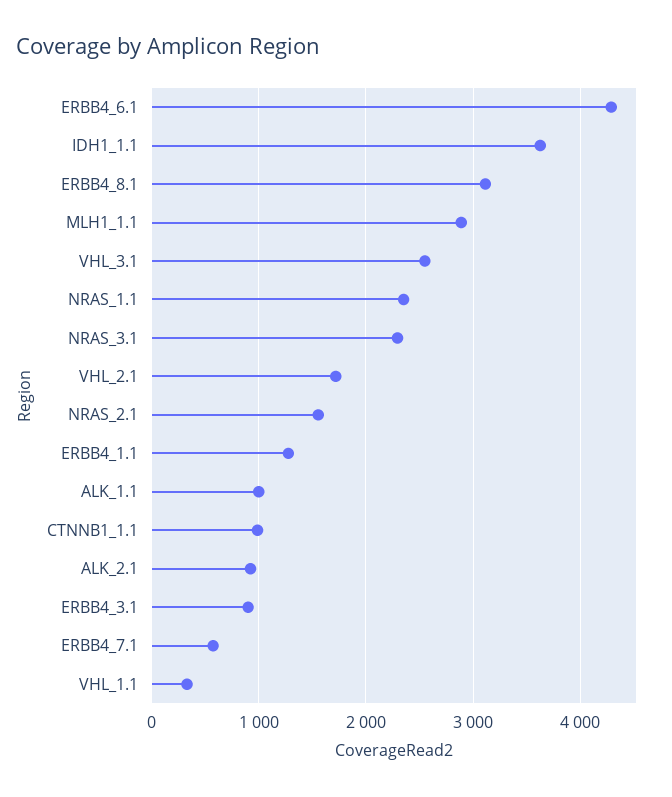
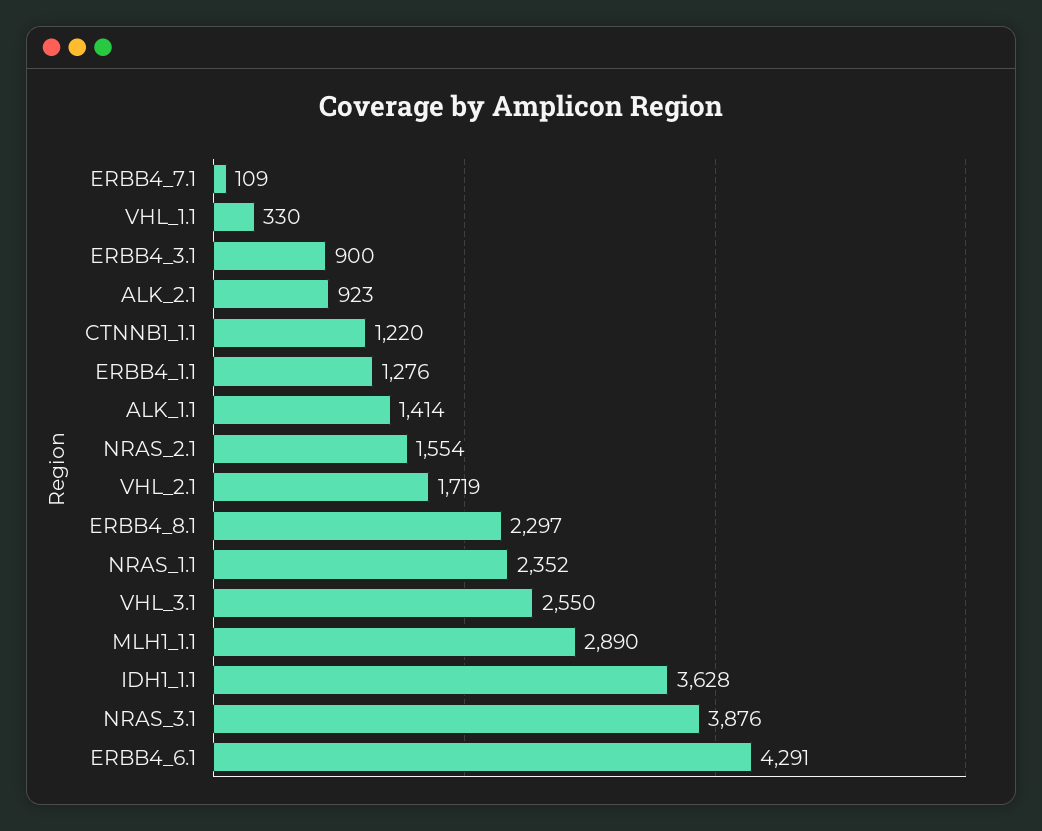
ERBB4_8.1: 3100 -> 2297
NRAS_3.1: 2300 -> 3876
ALK_1.1: 1000 -> 1414
CTNNB1_1.1: 1000 -> 1220
ERBB4_7.1: 600 -> 109

